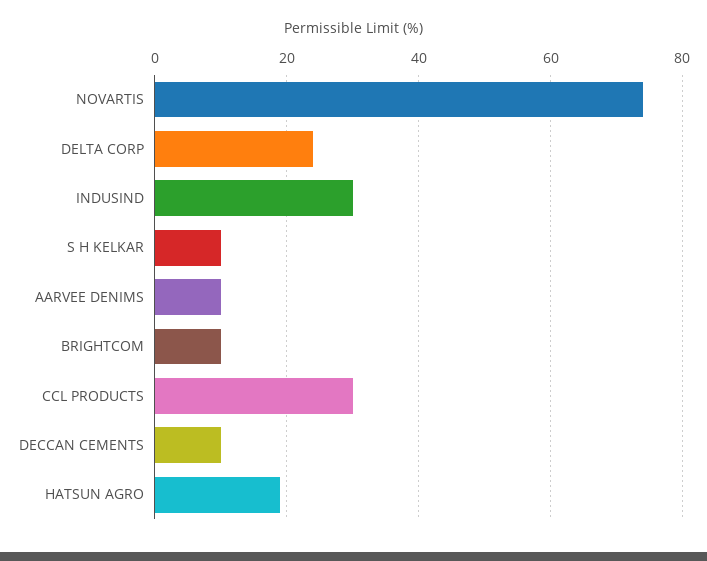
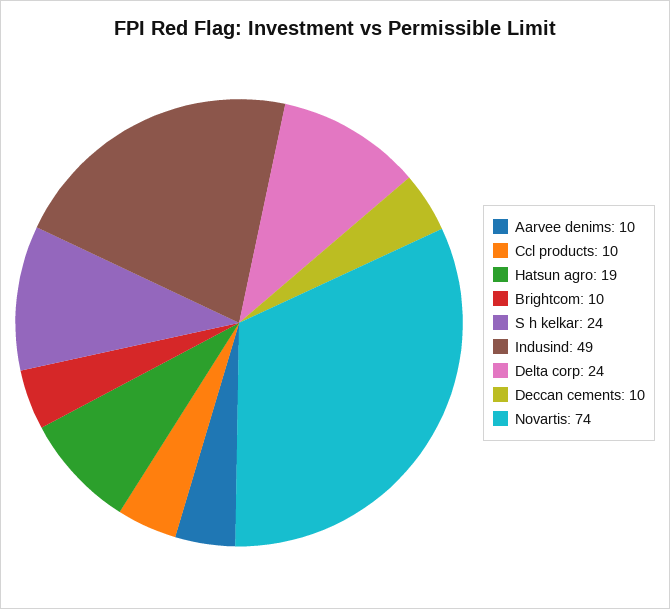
INDUSIND: 30 -> 49
S H KELKAR: 10 -> 24
CCL PRODUCTS: 30 -> 10

